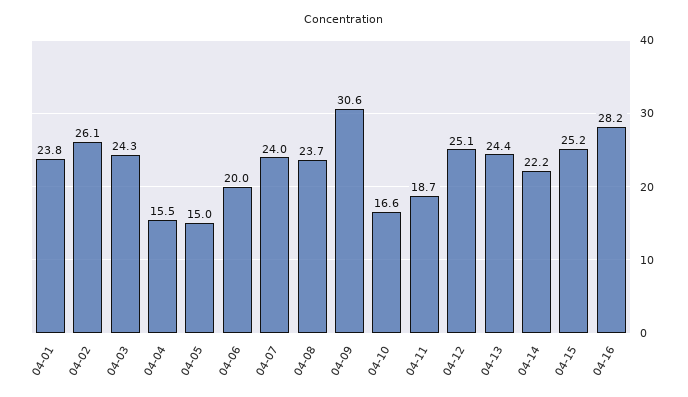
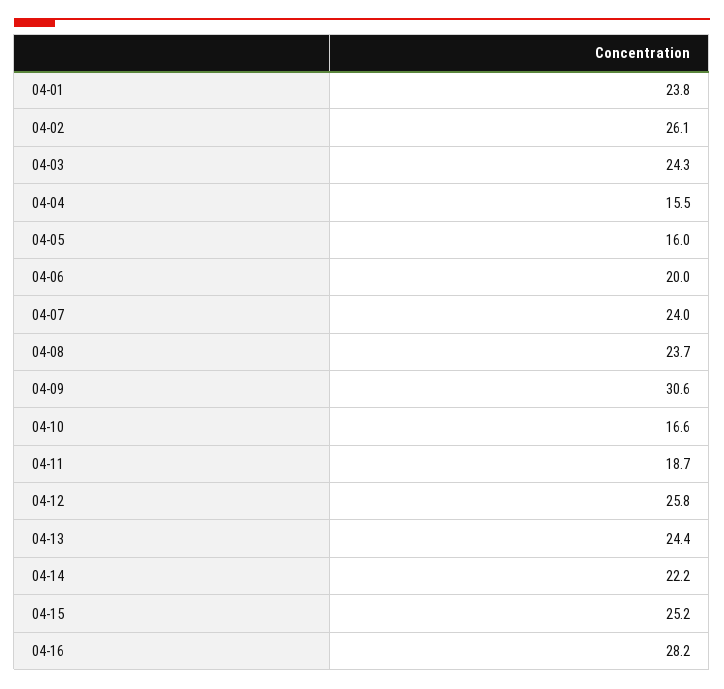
04-05: 15 -> 16
04-12: 25.1 -> 25.8

